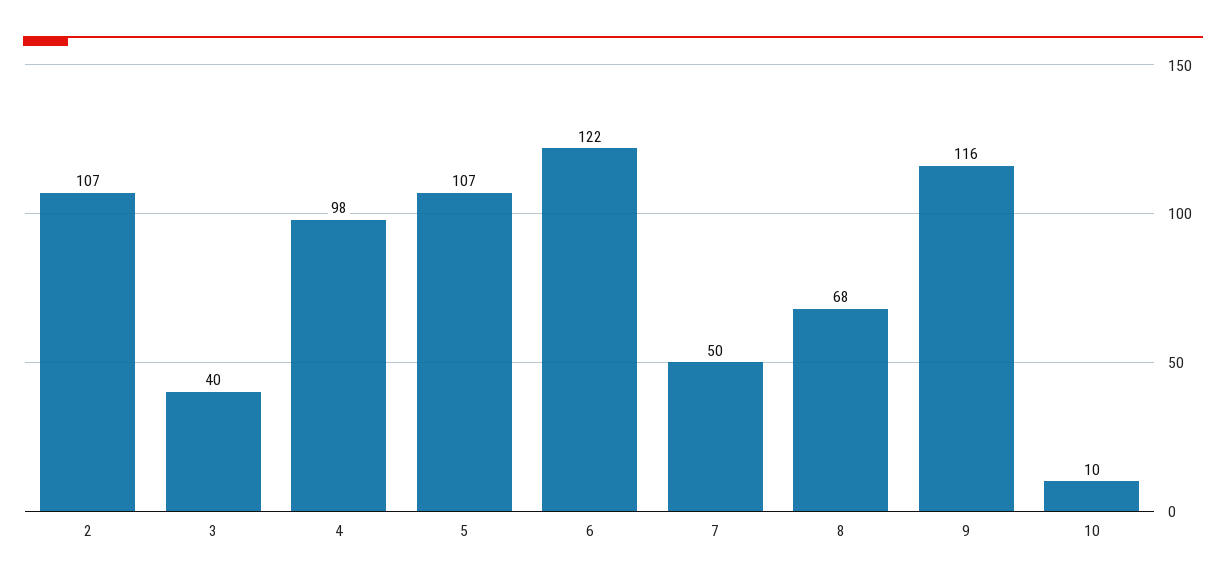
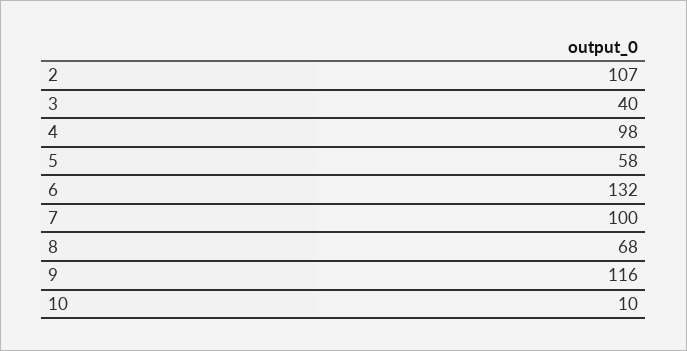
5: 107 -> 58
6: 122 -> 132
7: 50 -> 100

